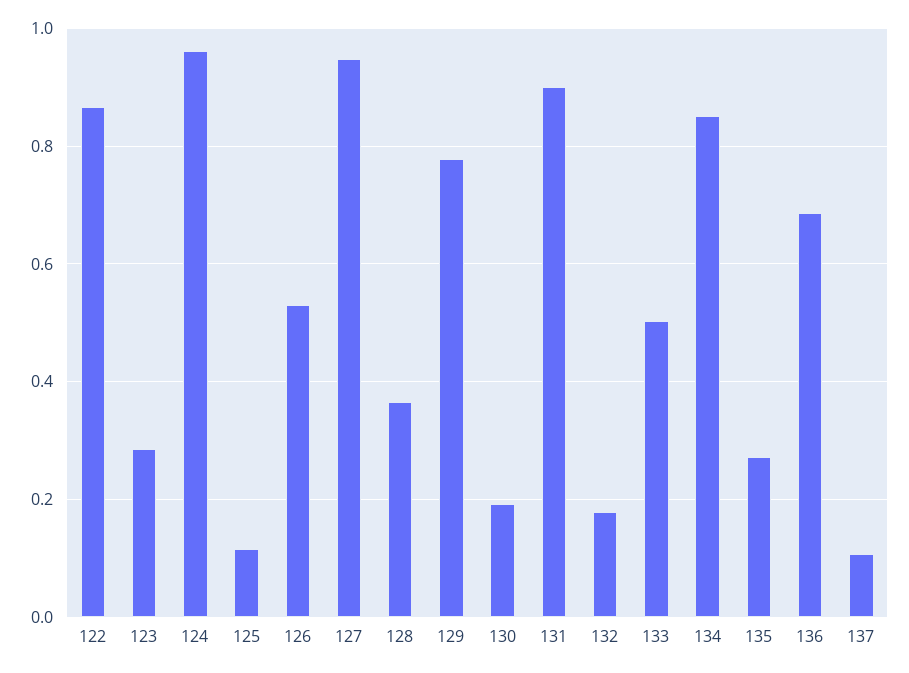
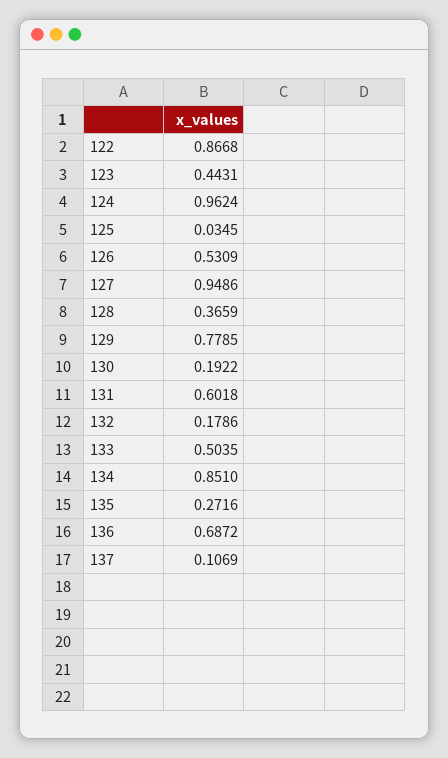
123: 0.28 -> 0.4431
125: 0.12 -> 0.0345
131: 0.9 -> 0.6018

